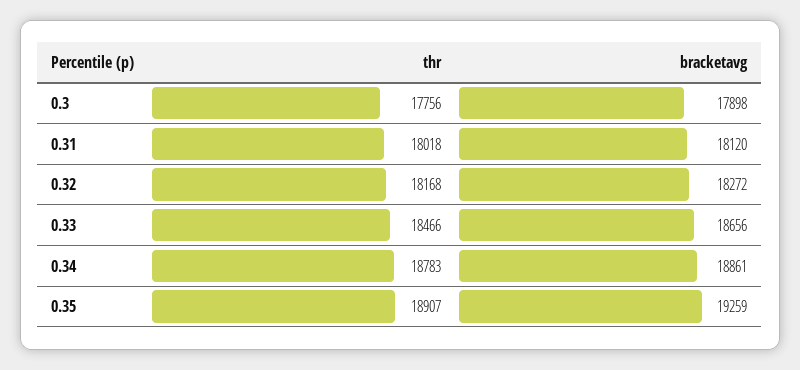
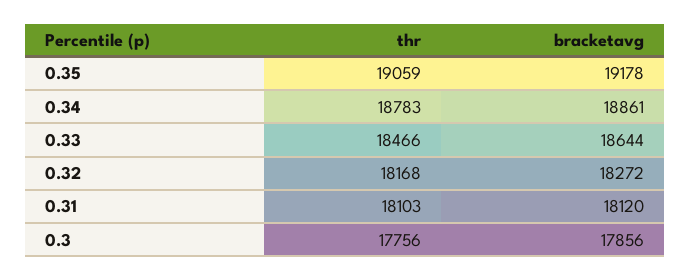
bracketavg, 0.3: 17898 -> 17856
thr, 0.31: 18018 -> 18103
bracketavg, 0.33: 18656 -> 18644
thr, 0.35: 18907 -> 19059
bracketavg, 0.35: 19259 -> 19178

